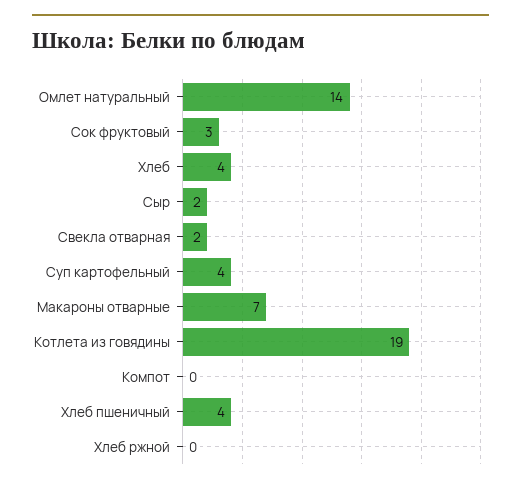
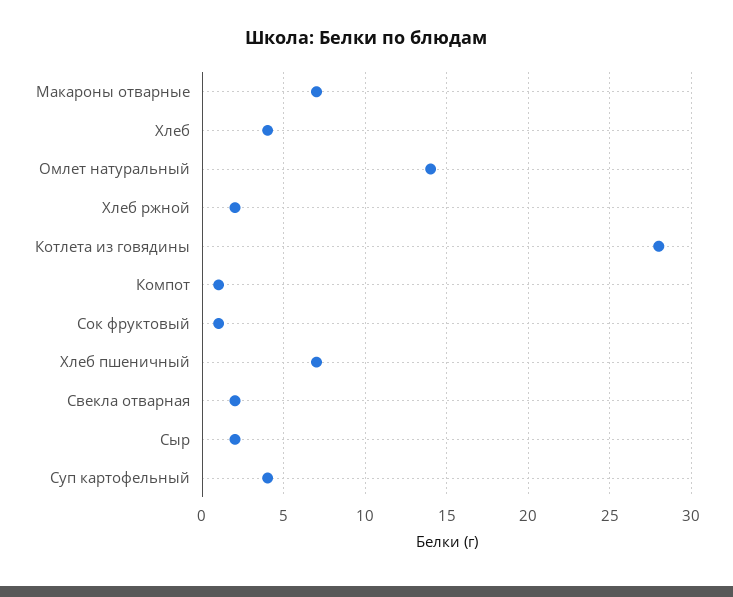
Сок фруктовый: 3 -> 1
Котлета из говядины: 19 -> 28
Компот: 0 -> 1
Хлеб пшеничный: 4 -> 7
Хлеб ржной: 0 -> 2

